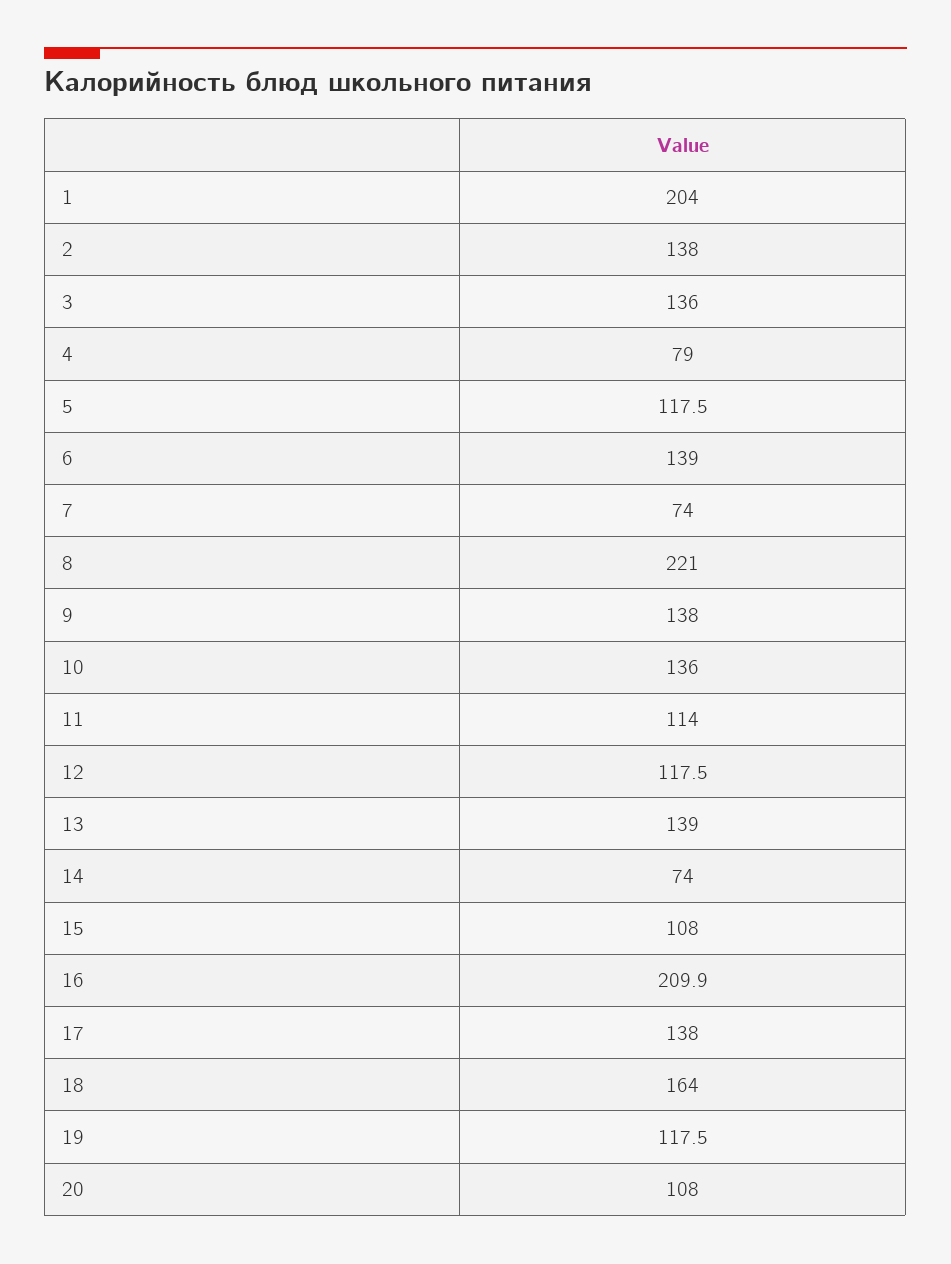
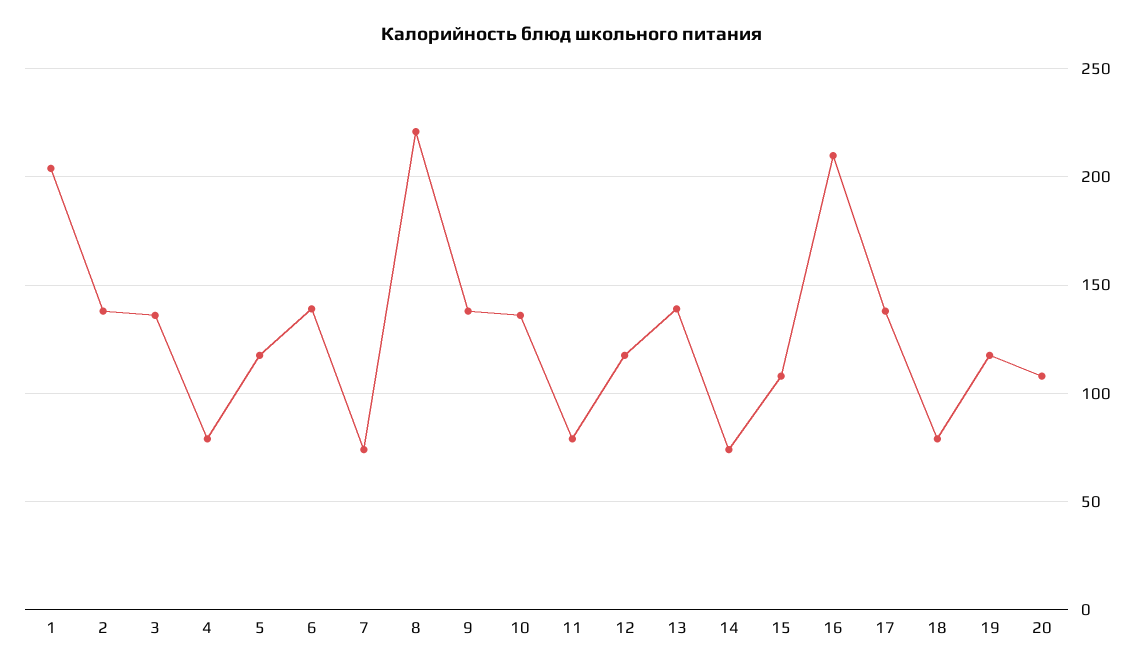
11: 114 -> 80
18: 164 -> 80

